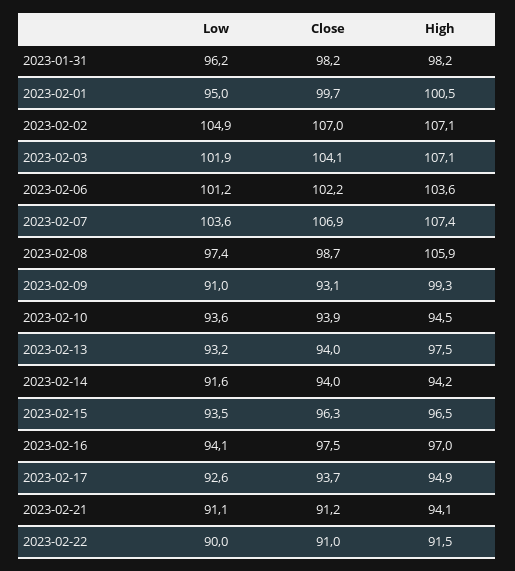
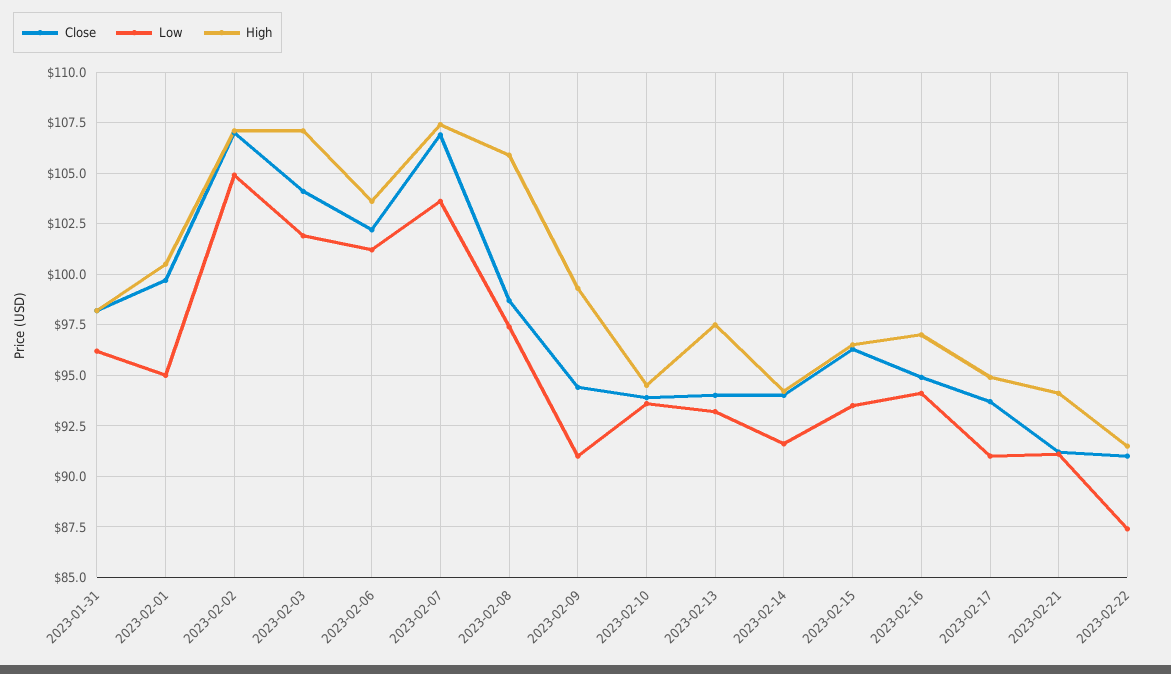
Close, 2023-02-09: 93.1 -> 94.5
Close, 2023-02-16: 97.5 -> 95
Low, 2023-02-17: 92.6 -> 91
Low, 2023-02-22: 90 -> 87.5

